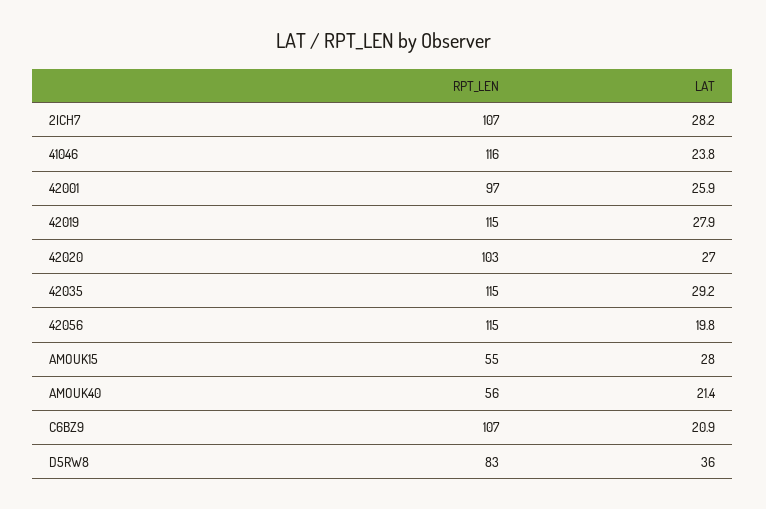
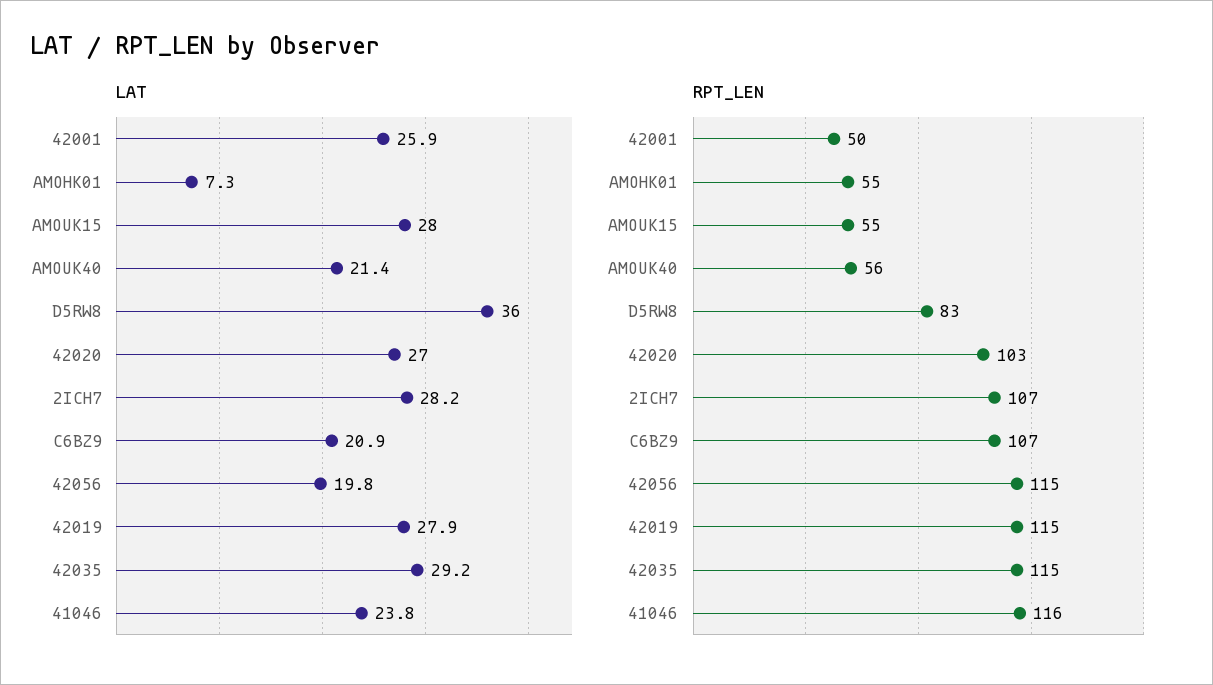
RPT_LEN, 42001: 97 -> 50
LAT, AMOHK01: none -> 7.3
RPT_LEN, AMOHK01: none -> 55

